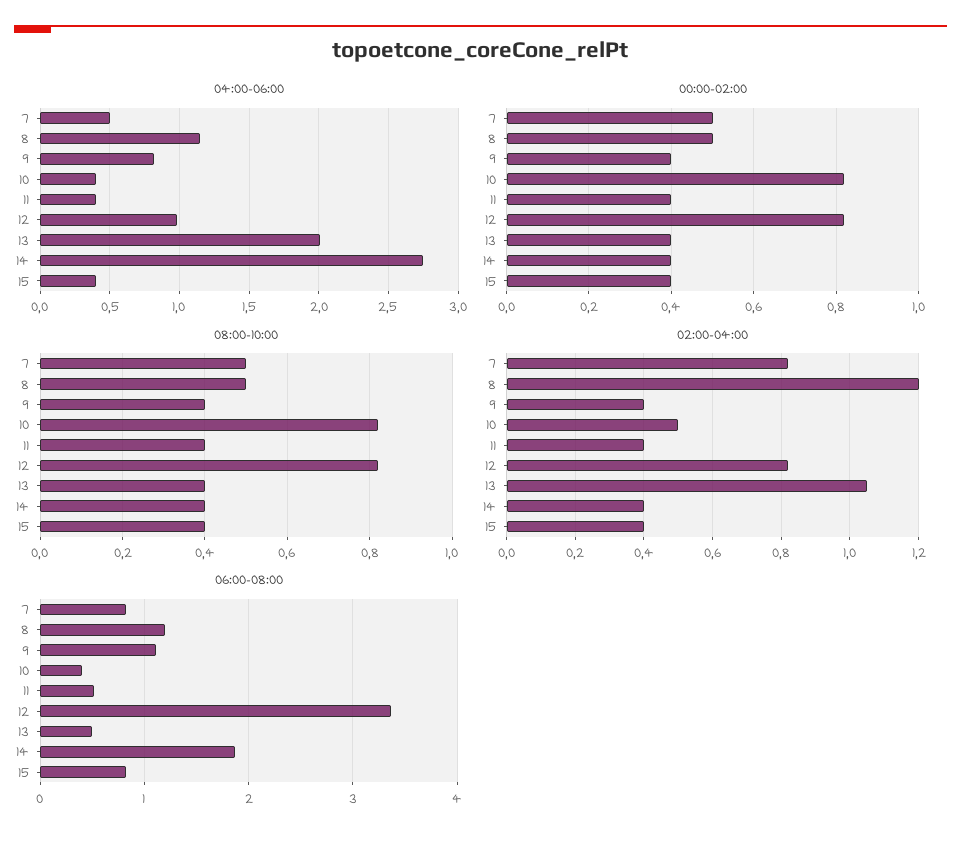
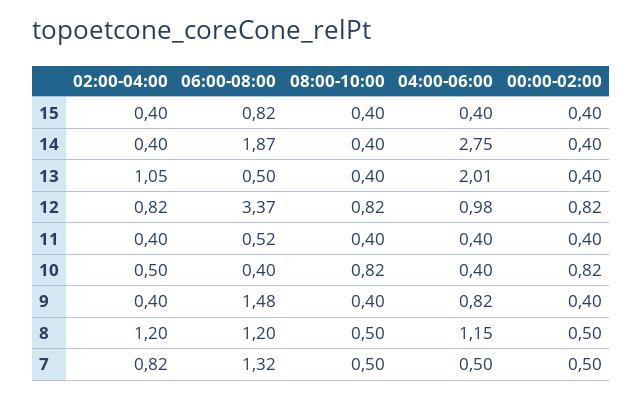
06:00-08:00, 7: 0.8 -> 1.32
06:00-08:00, 9: 1.1 -> 1.48

